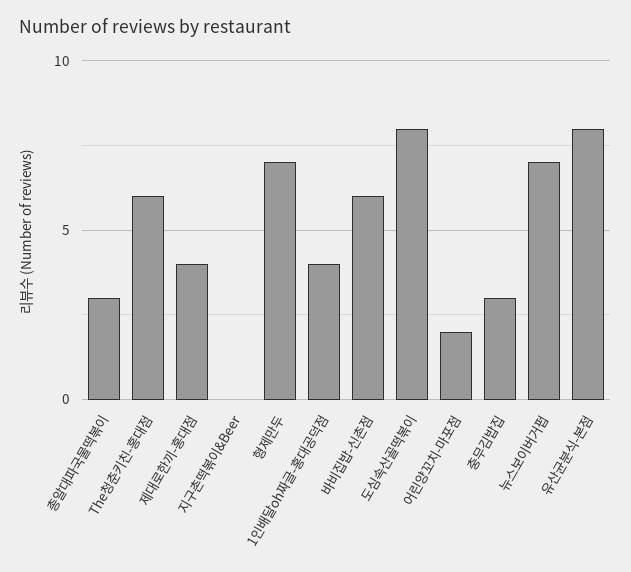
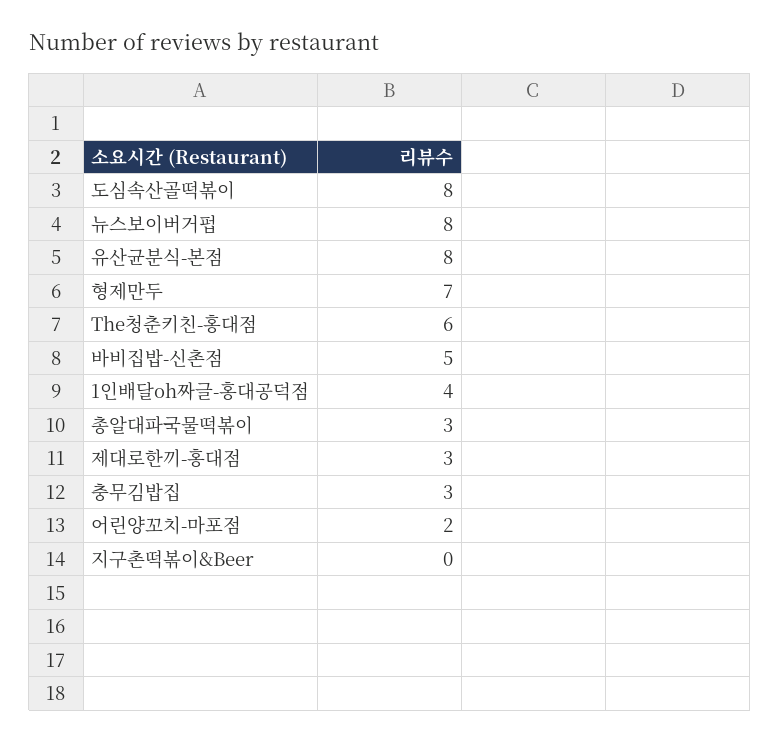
제대로한끼-홍대점: 4 -> 3
바비집밥-신촌점: 6 -> 5
뉴스보이버거펍: 7 -> 8

